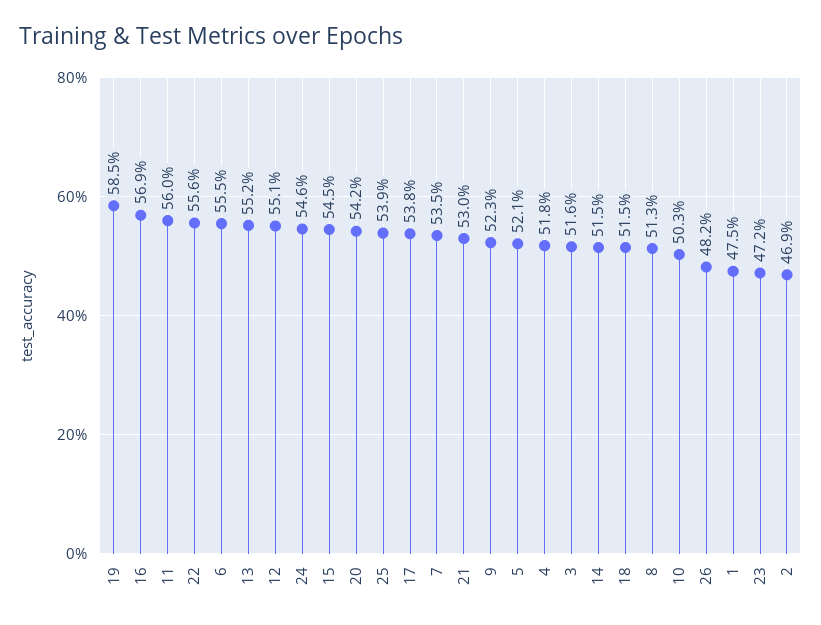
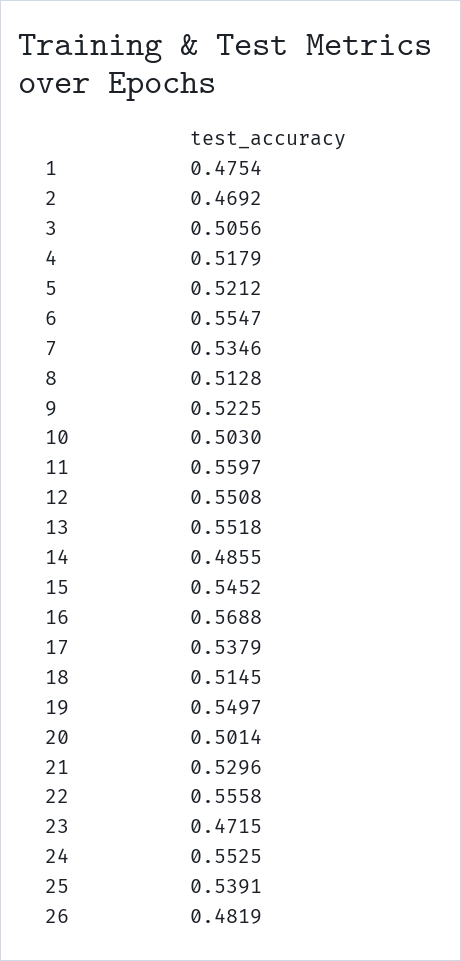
19: 0.585 -> 0.5497
24: 0.546 -> 0.5525
20: 0.542 -> 0.5014
3: 0.516 -> 0.5056
14: 0.515 -> 0.4855

